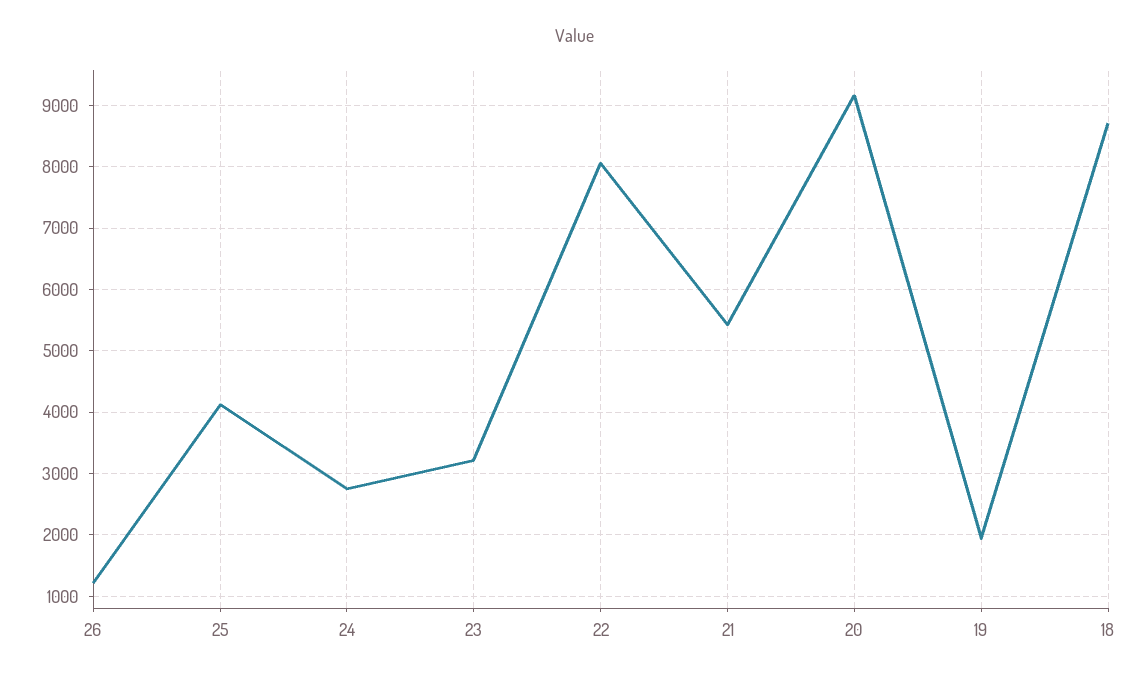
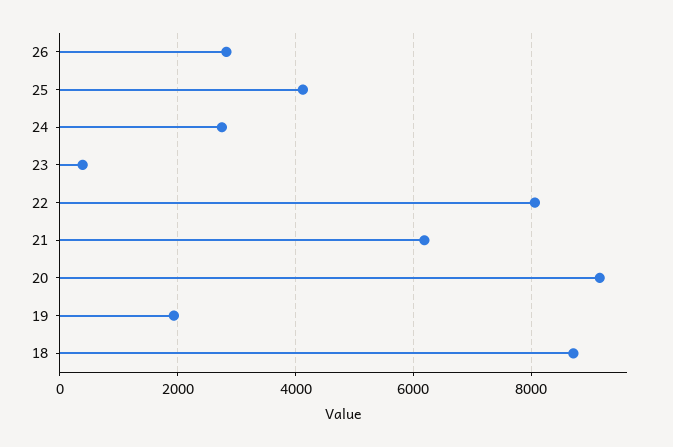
26: 1200 -> 2800
23: 3200 -> 400
21: 5400 -> 6200

